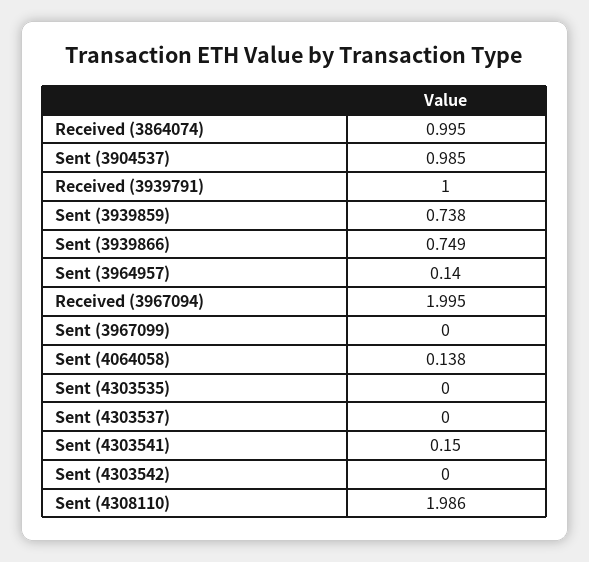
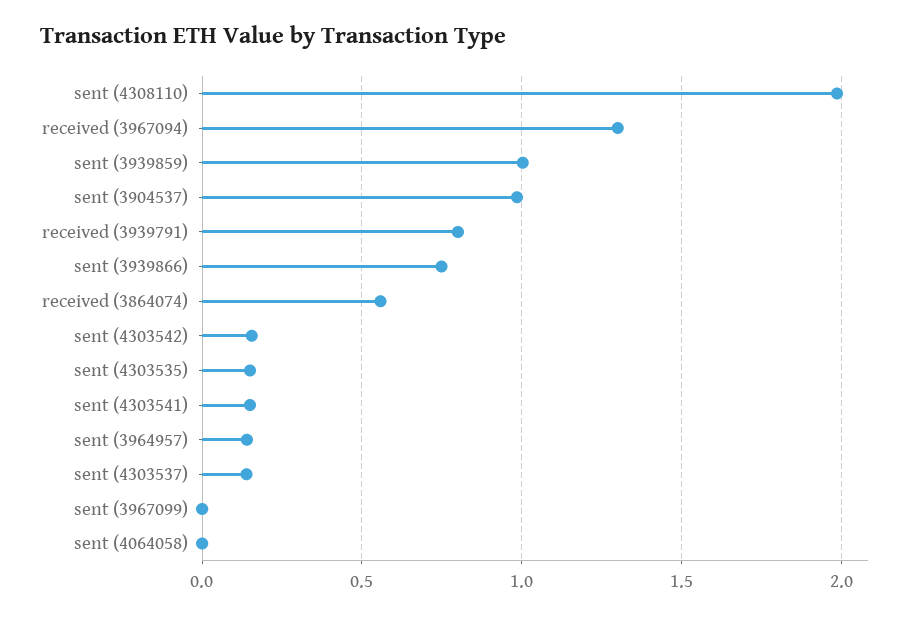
Received (3864074): 0.995 -> 0.55
Received (3939791): 1 -> 0.8
Sent (3939859): 0.738 -> 1
Received (3967094): 1.995 -> 1.3
Sent (4064058): 0.138 -> 0
Sent (4303535): 0 -> 0.15
Sent (4303537): 0 -> 0.15
Sent (4303542): 0 -> 0.15

